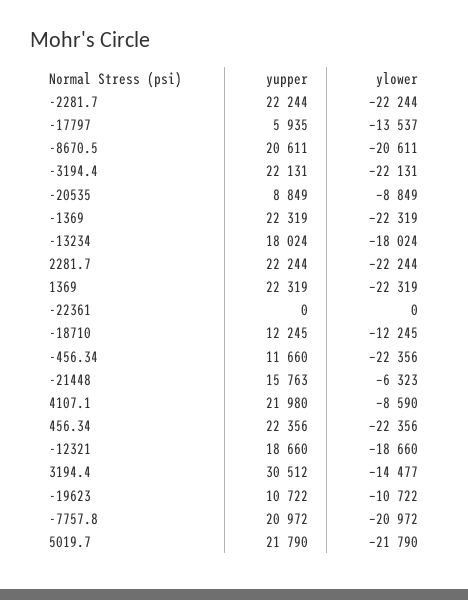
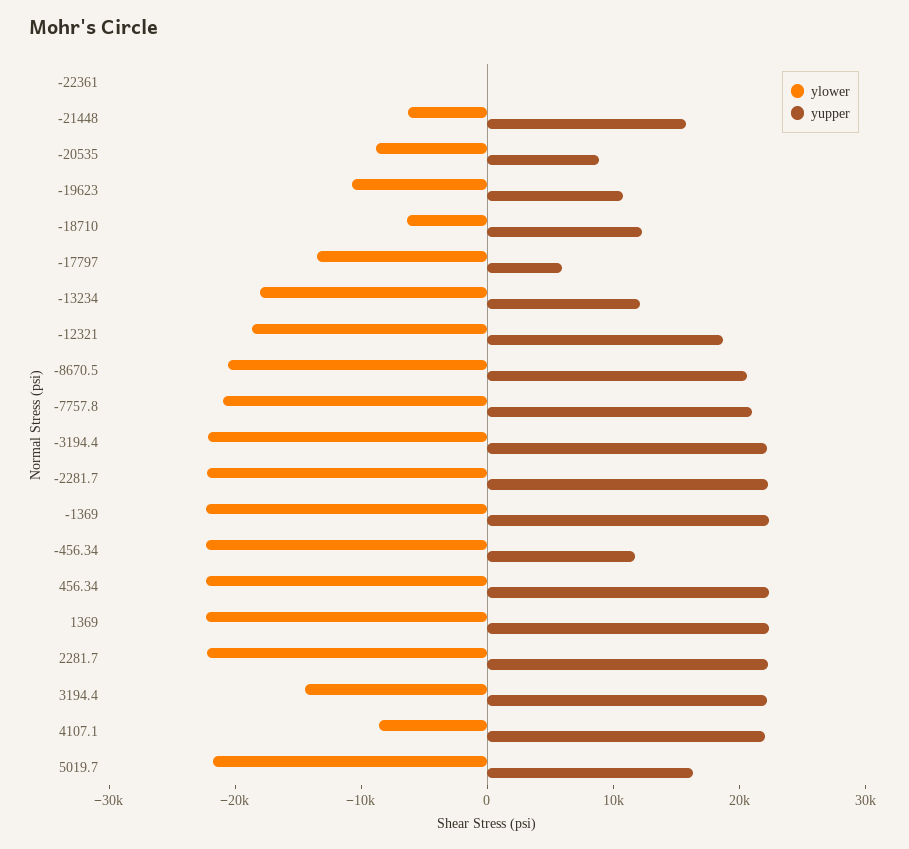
yupper, -13234: 18024 -> 12000
ylower, -18710: -12245 -> -6000
yupper, 3194.4: 30512 -> 22000
yupper, 5019.7: 21790 -> 16000

